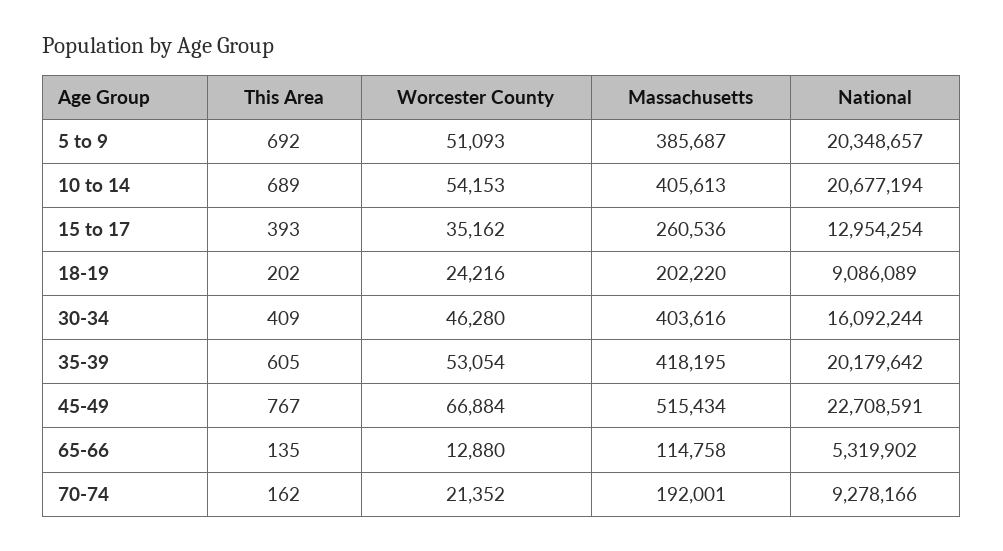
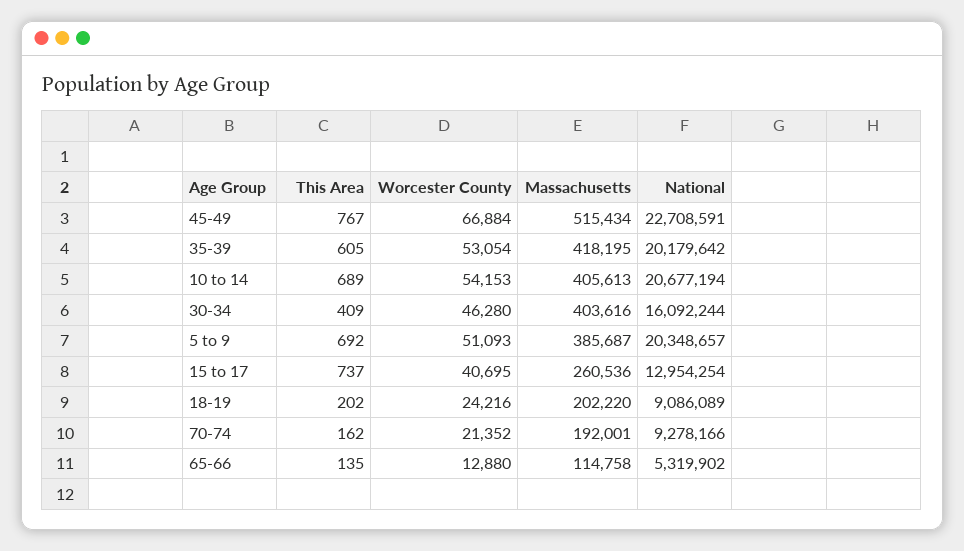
This Area, 15 to 17: 393 -> 737
Worcester County, 15 to 17: 35162 -> 40695

